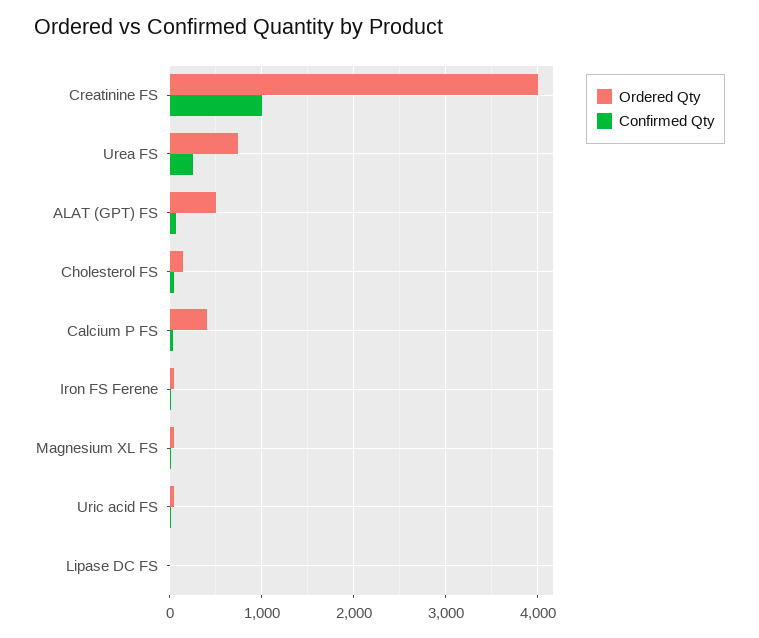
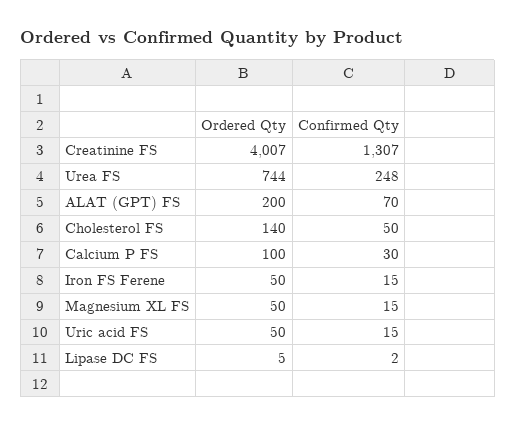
Confirmed Qty, Creatinine FS: 1000 -> 1307
Ordered Qty, ALAT (GPT) FS: 500 -> 200
Ordered Qty, Calcium P FS: 400 -> 100

